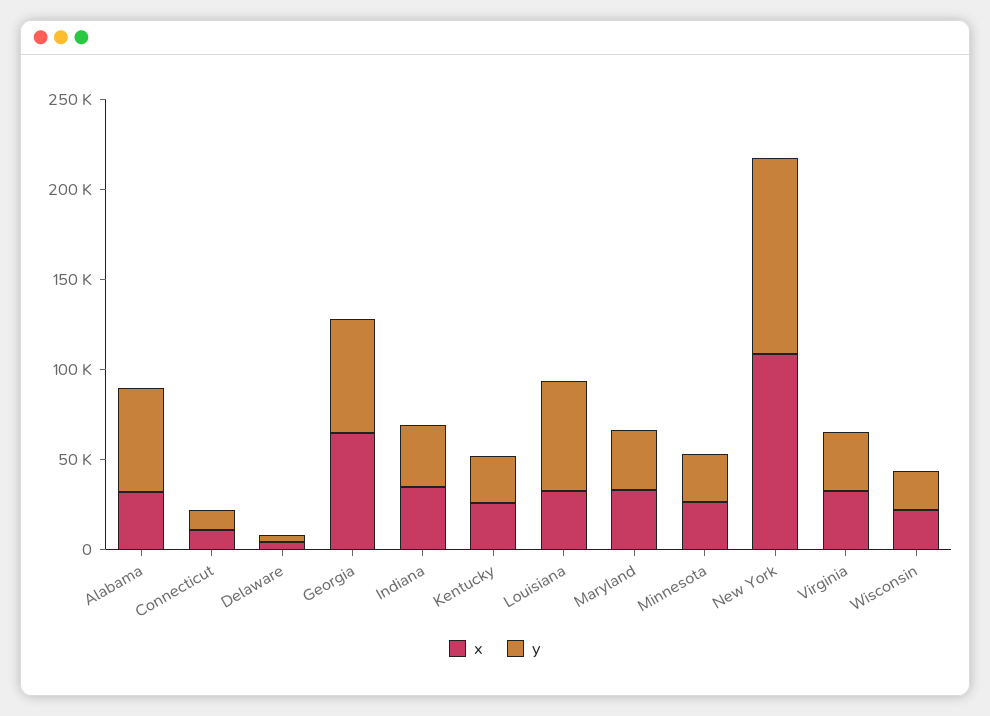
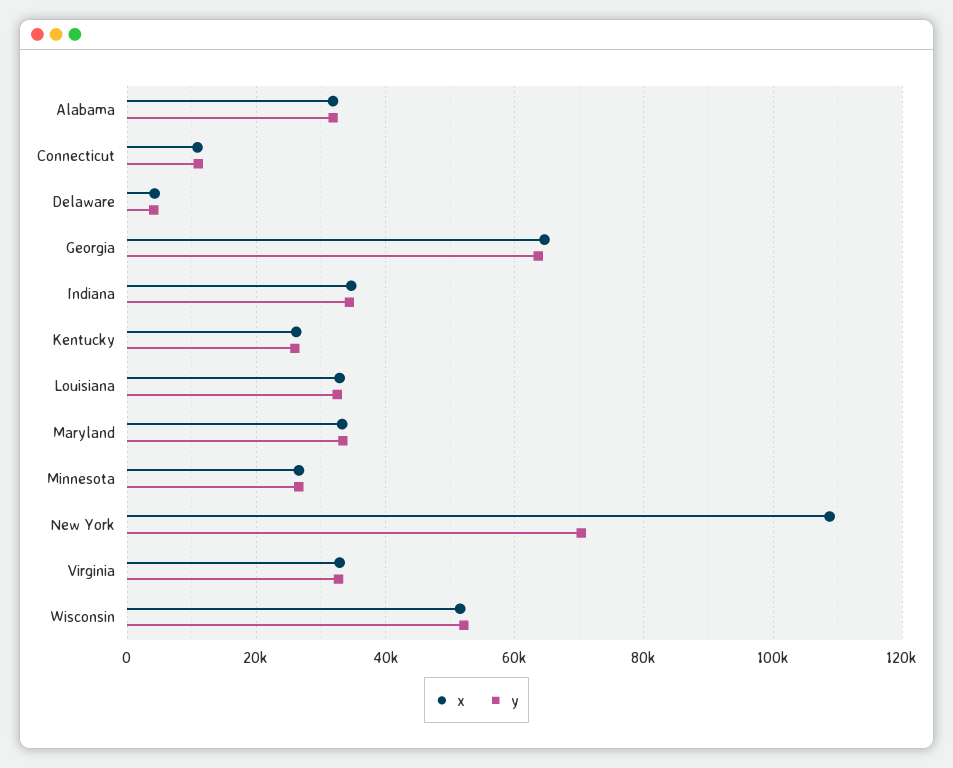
y, Alabama: 60000 -> 32000
y, Louisiana: 60000 -> 32000
y, New York: 110000 -> 70000
x, Wisconsin: 20000 -> 52000
y, Wisconsin: 20000 -> 52000

